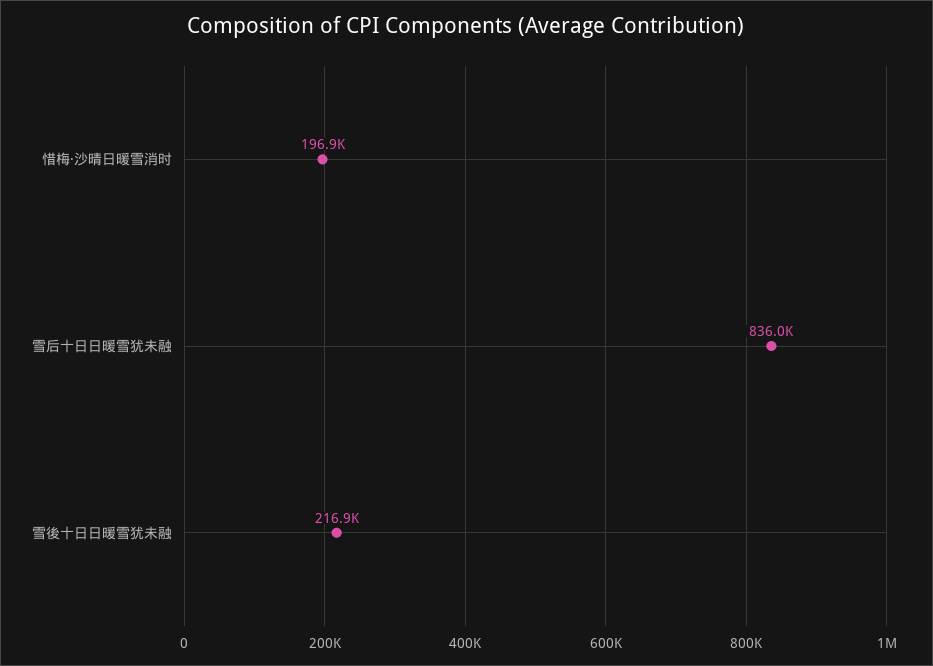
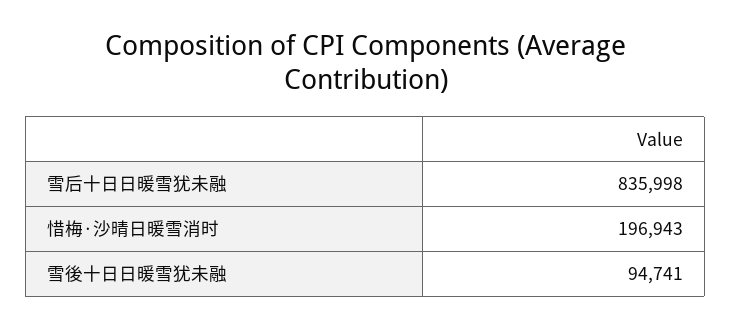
雪後十日日暖雪犹未融: 216900 -> 94741

